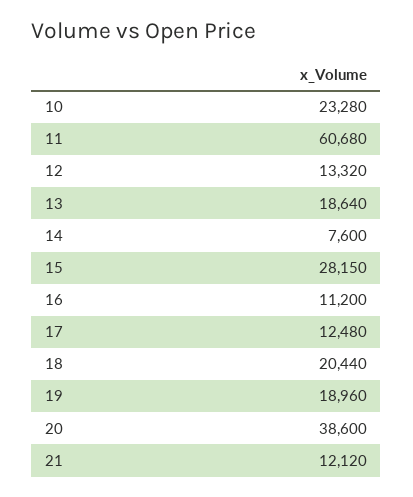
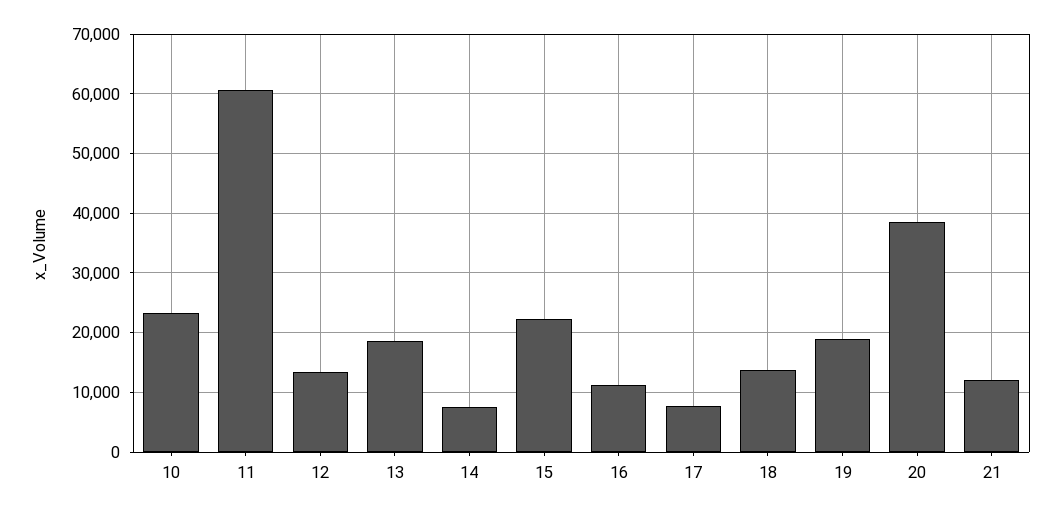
15: 28150 -> 22000
17: 12480 -> 8000
18: 20440 -> 14000

